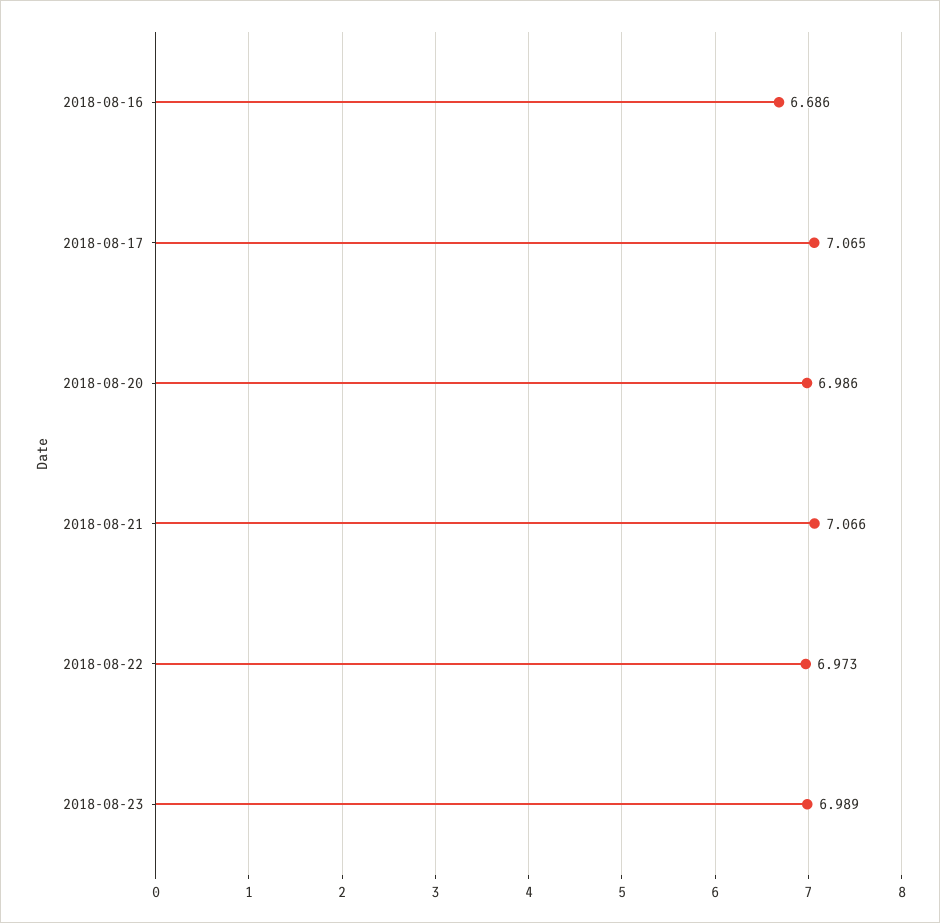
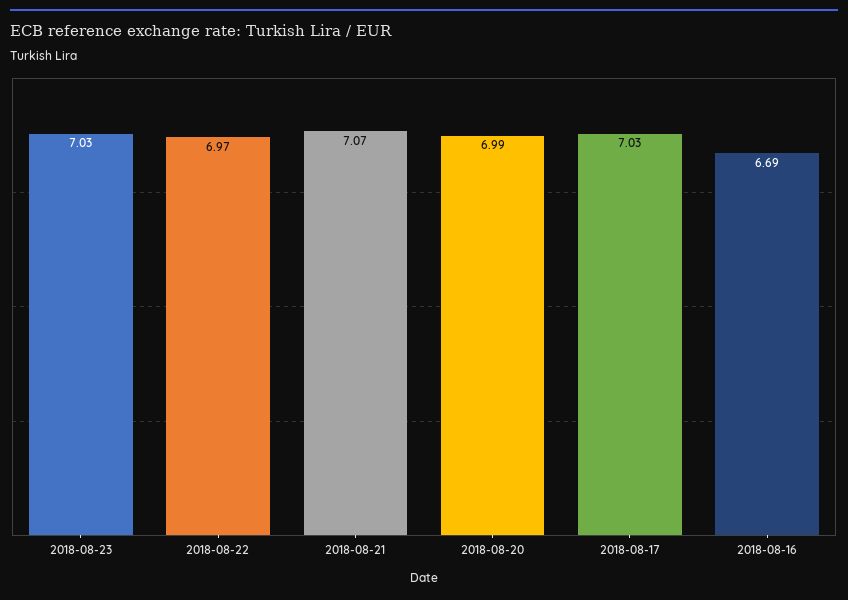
2018-08-17: 7.065 -> 7.03
2018-08-23: 6.989 -> 7.03

